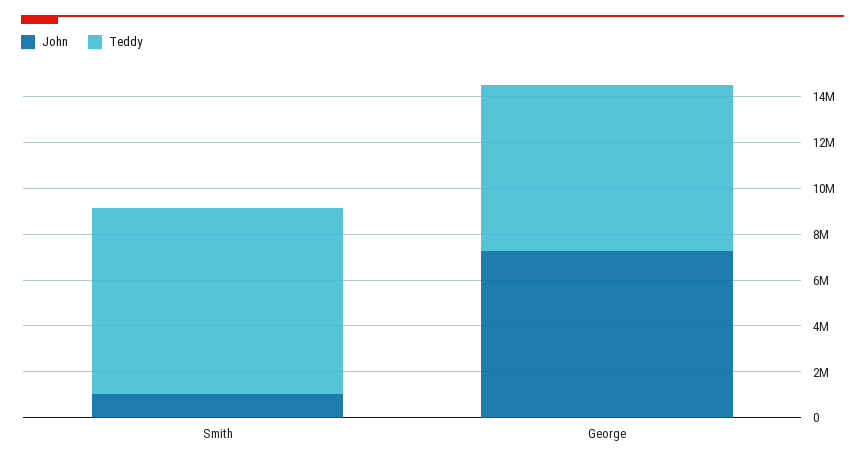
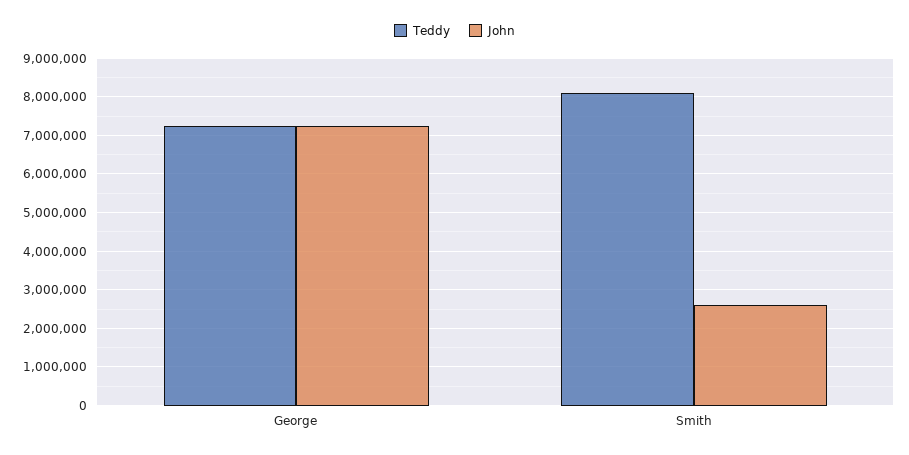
John, Smith: 1000000 -> 2600000

